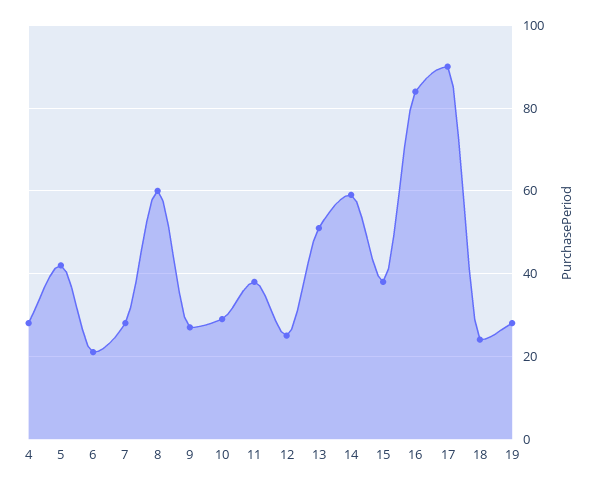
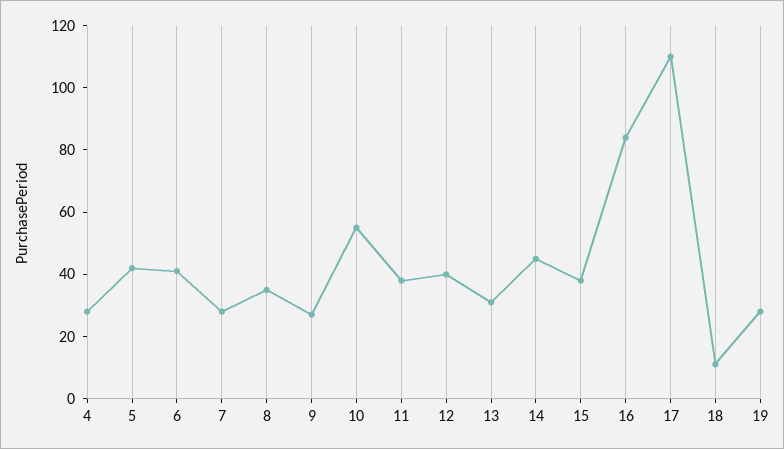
6: 20 -> 40
8: 60 -> 35
10: 30 -> 55
12: 25 -> 40
13: 50 -> 30
14: 60 -> 45
17: 90 -> 110
18: 25 -> 10

